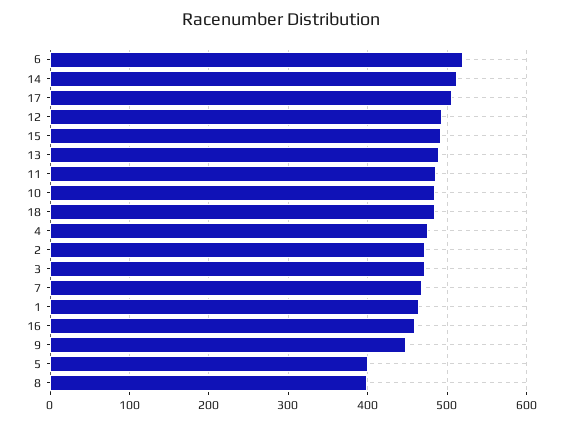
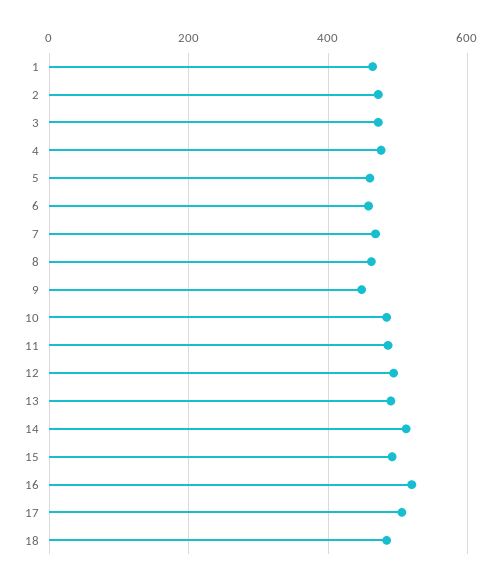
6: 520 -> 460
16: 460 -> 520
5: 400 -> 460
8: 400 -> 460

